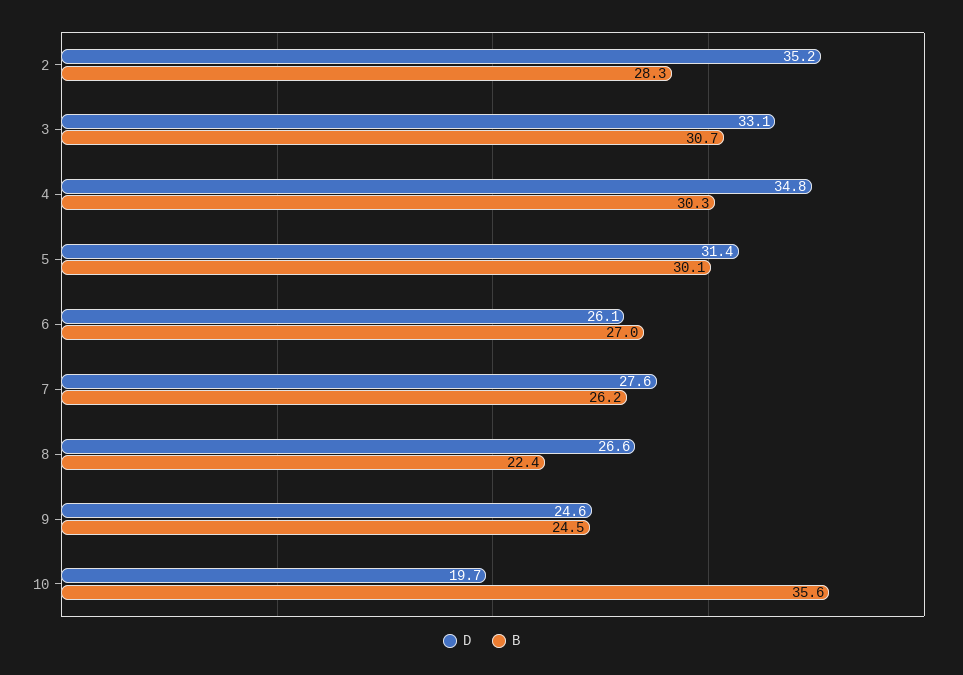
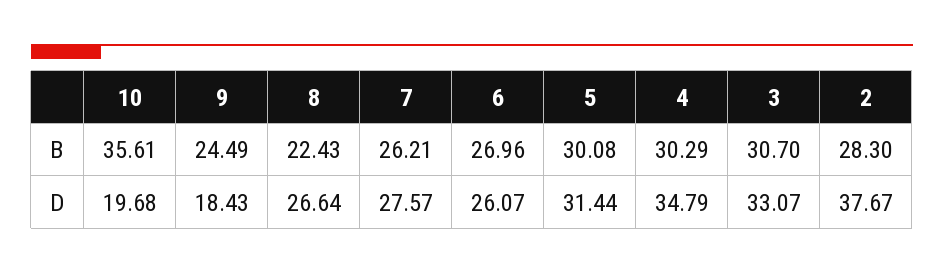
D, 2: 35.2 -> 37.67
D, 9: 24.6 -> 18.43

